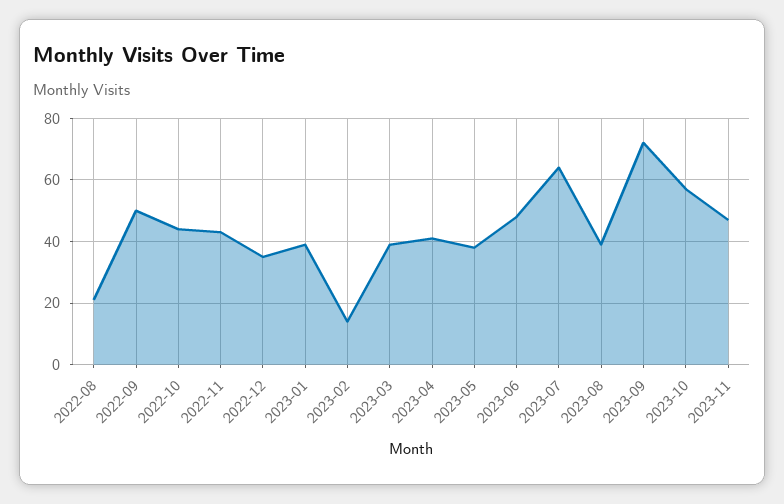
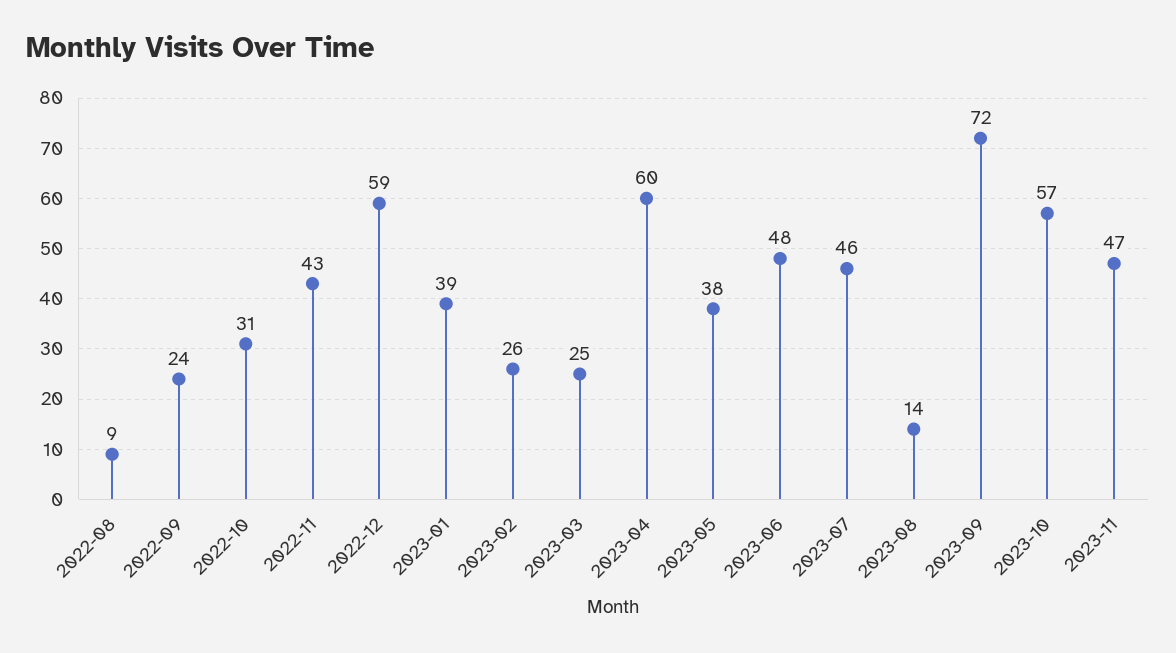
2022-08: 20 -> 9
2022-09: 50 -> 24
2022-10: 45 -> 31
2022-12: 35 -> 59
2023-02: 15 -> 26
2023-03: 40 -> 25
2023-04: 40 -> 60
2023-07: 65 -> 46
2023-08: 40 -> 14

